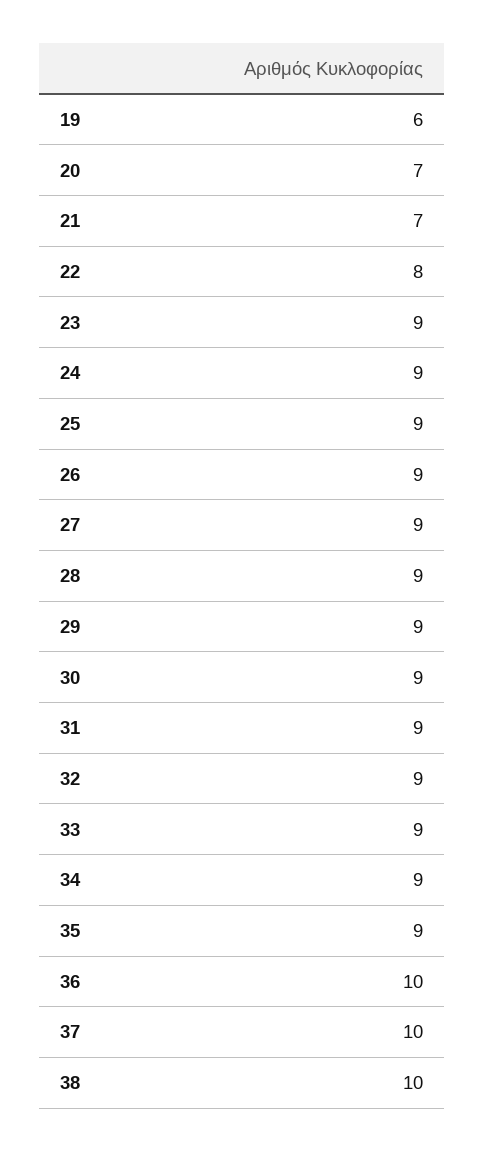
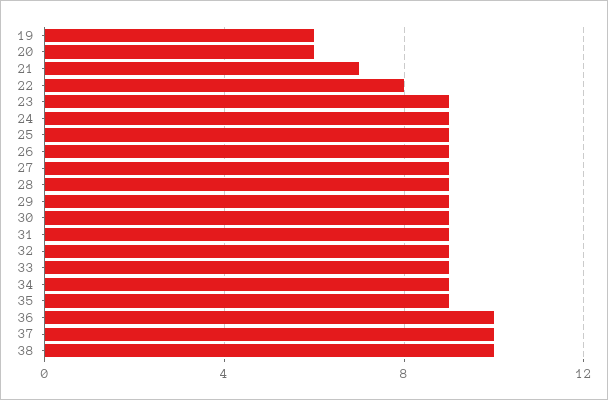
20: 7 -> 6

